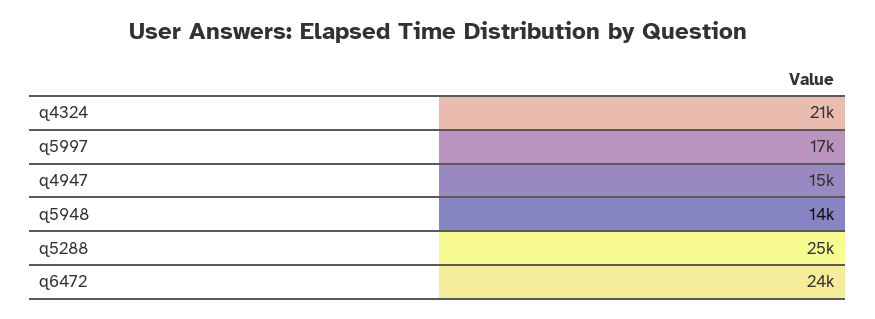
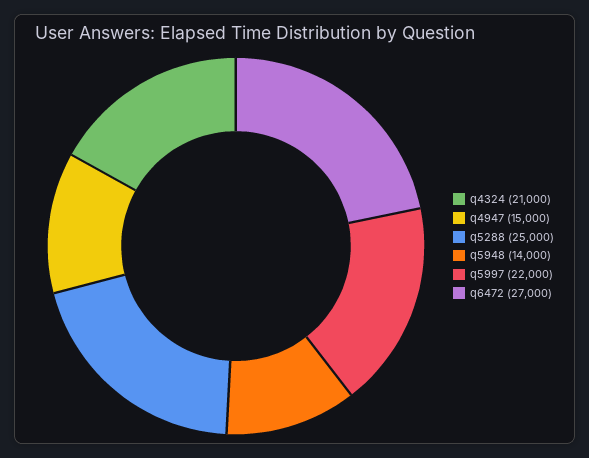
q5997: 17000 -> 22000
q6472: 24000 -> 27000

